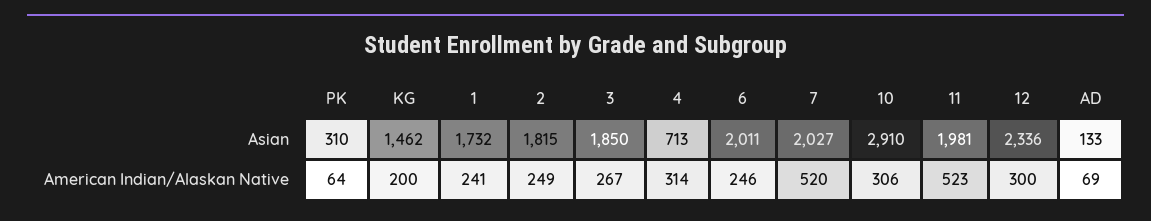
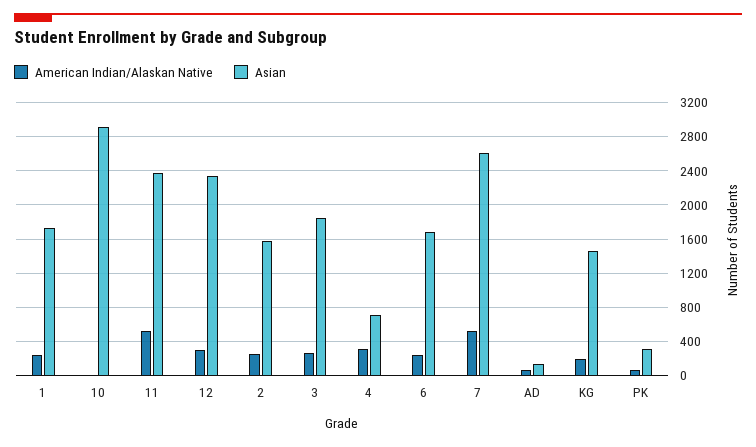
Asian, 2: 1815 -> 1600
Asian, 6: 2011 -> 1700
Asian, 7: 2027 -> 2600
Asian, 11: 1981 -> 2400
American Indian/Alaskan Native, 10: 306 -> 0

